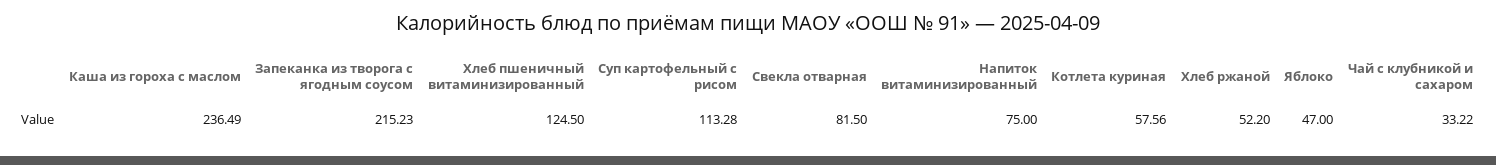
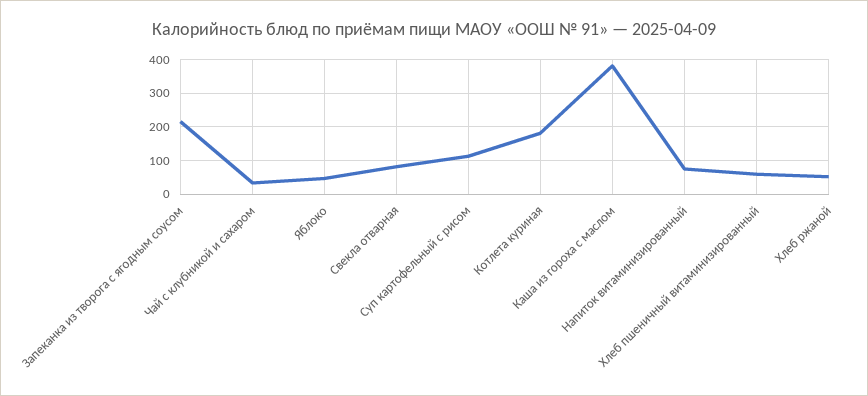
Каша из гороха с маслом: 236.49 -> 380
Хлеб пшеничный витаминизированный: 124.5 -> 60
Котлета куриная: 57.56 -> 180

